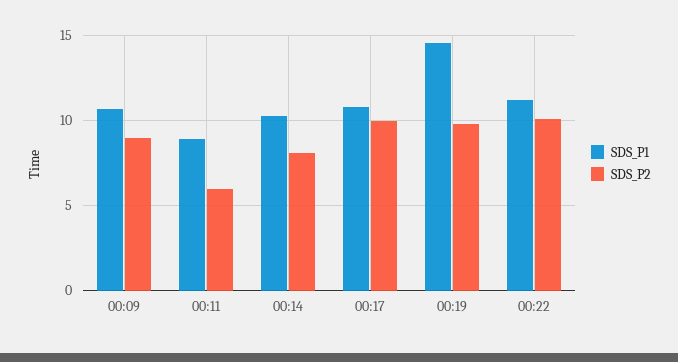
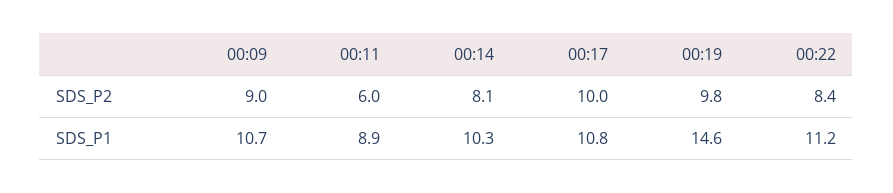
SDS_P2, 00:22: 10 -> 8.4

